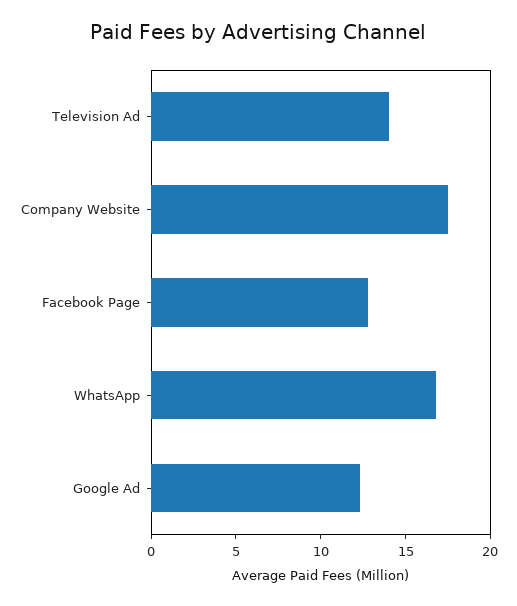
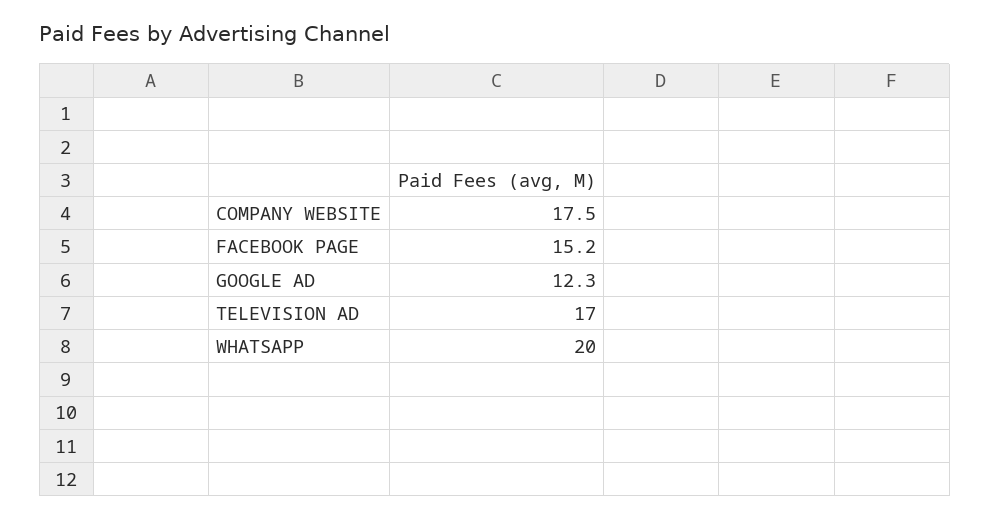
Television Ad: 14 -> 17
Facebook Page: 13 -> 15.2
WhatsApp: 17 -> 20

